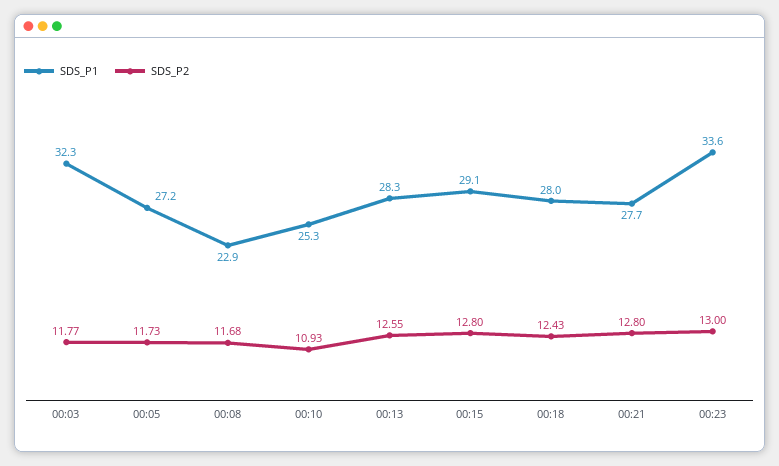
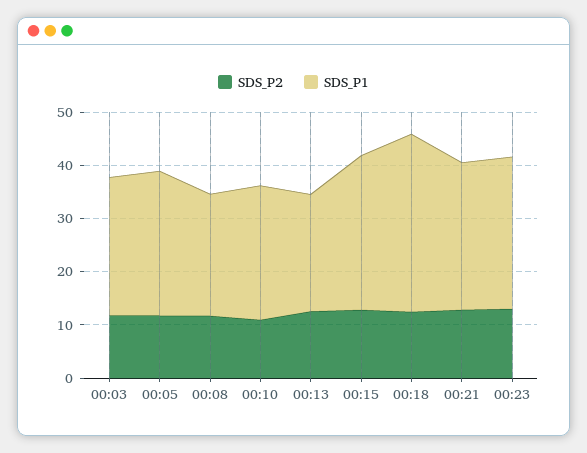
SDS_P1, 00:03: 32.3 -> 26
SDS_P1, 00:13: 28.3 -> 22
SDS_P1, 00:18: 28 -> 34
SDS_P1, 00:23: 33.6 -> 28

